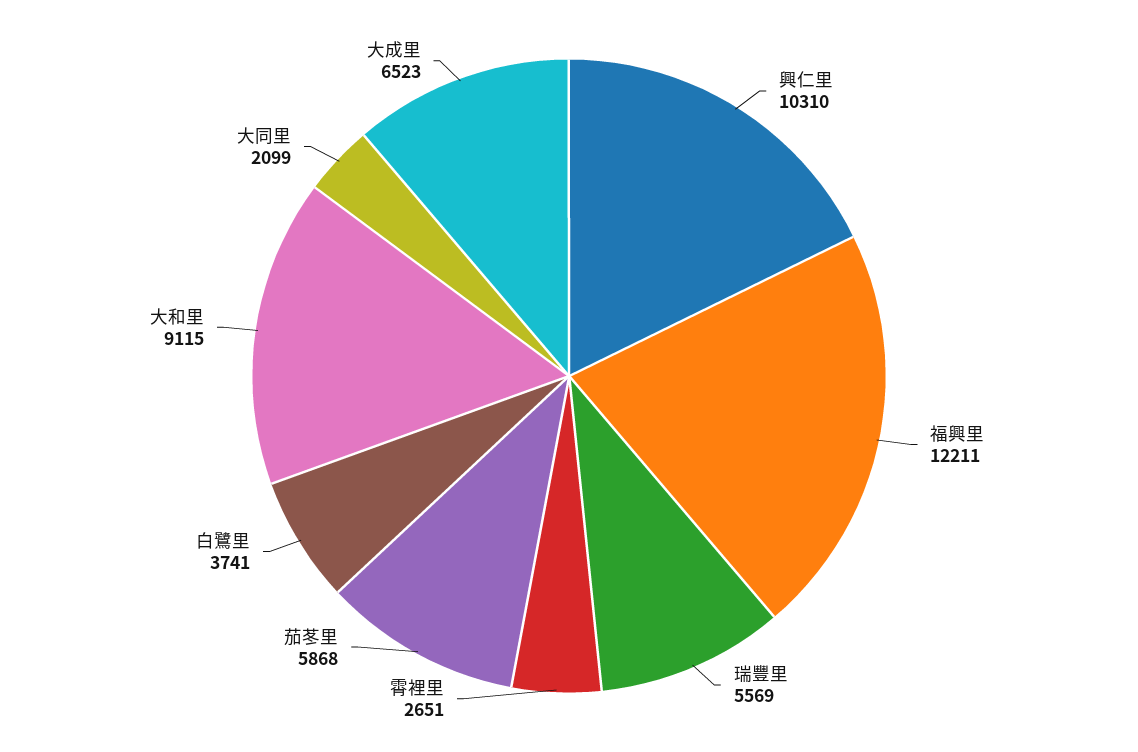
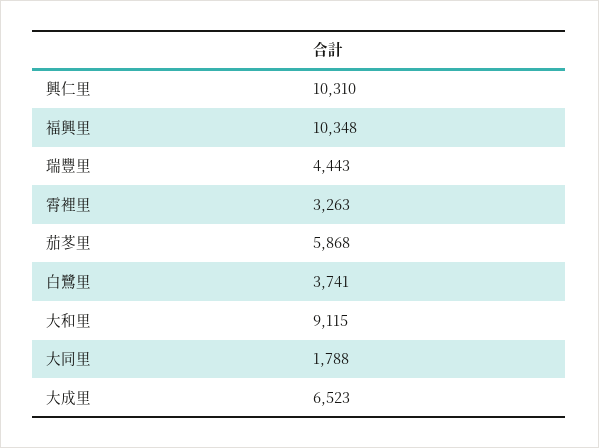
福興里: 12211 -> 10348
瑞豐里: 5569 -> 4443
霄裡里: 2651 -> 3263
大同里: 2099 -> 1788

